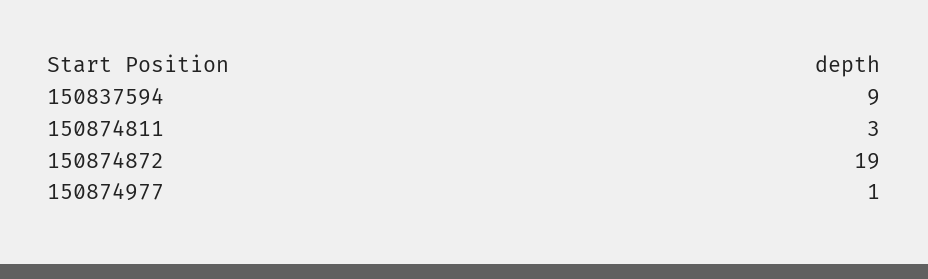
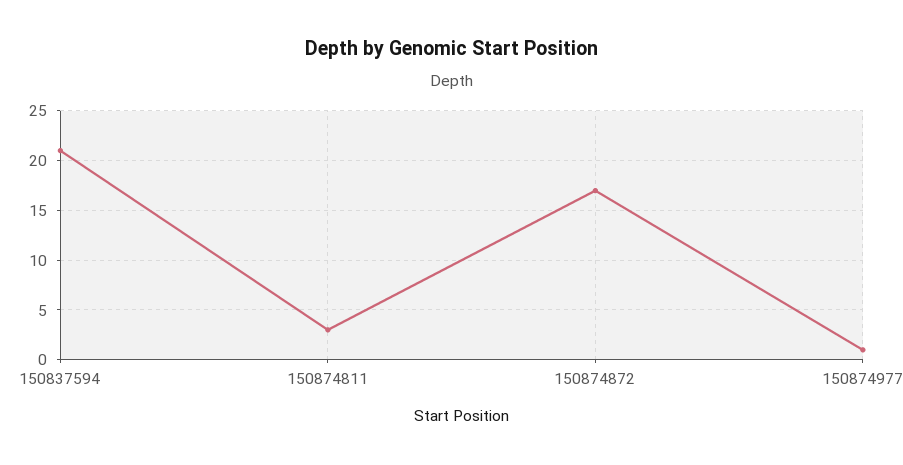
150837594: 9 -> 21
150874872: 19 -> 17

